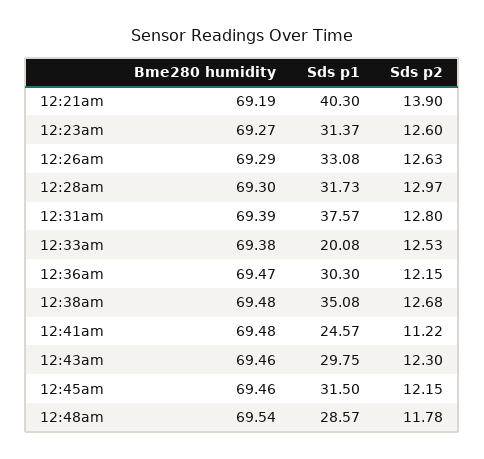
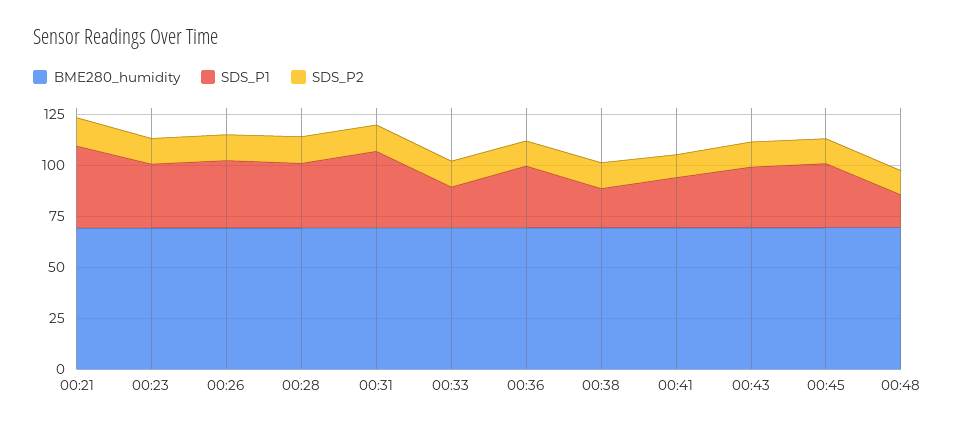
Sds p1, 12:38am: 35.08 -> 20
Sds p1, 12:48am: 28.57 -> 15

